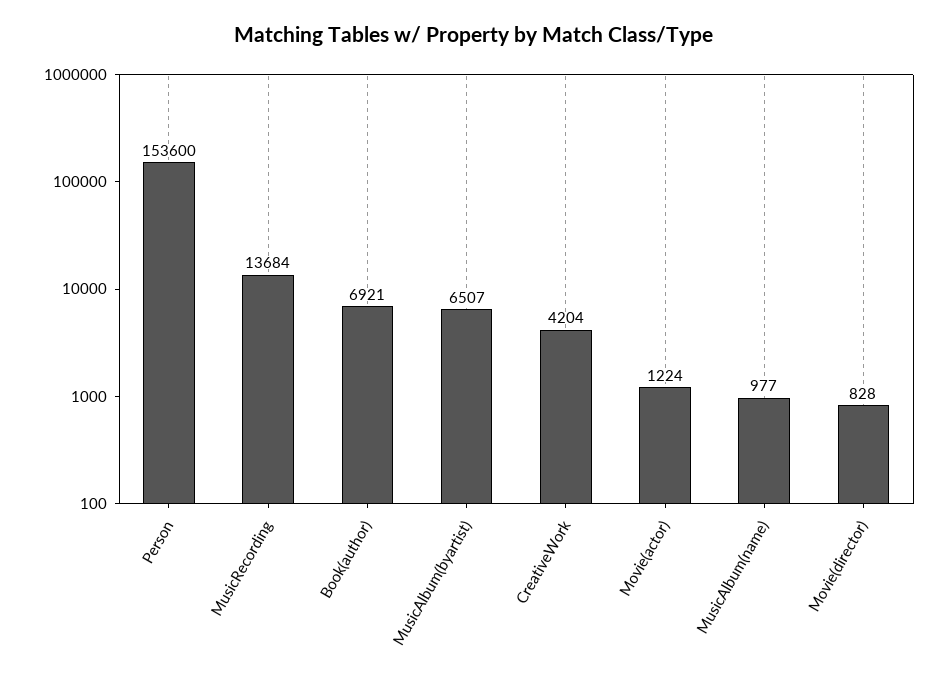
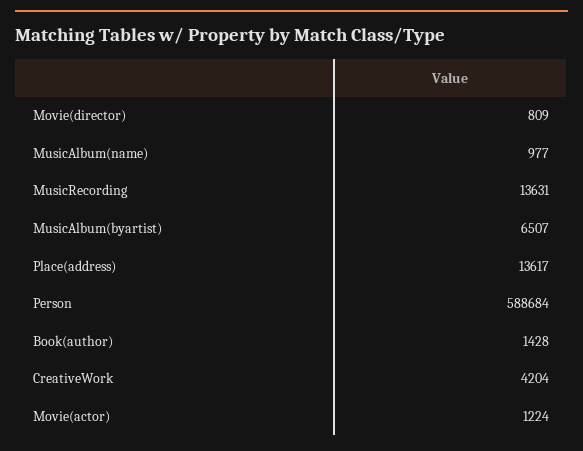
Person: 153600 -> 588684
MusicRecording: 13684 -> 13631
Book(author): 6921 -> 1428
Movie(director): 828 -> 809
Place(address): none -> 13617

